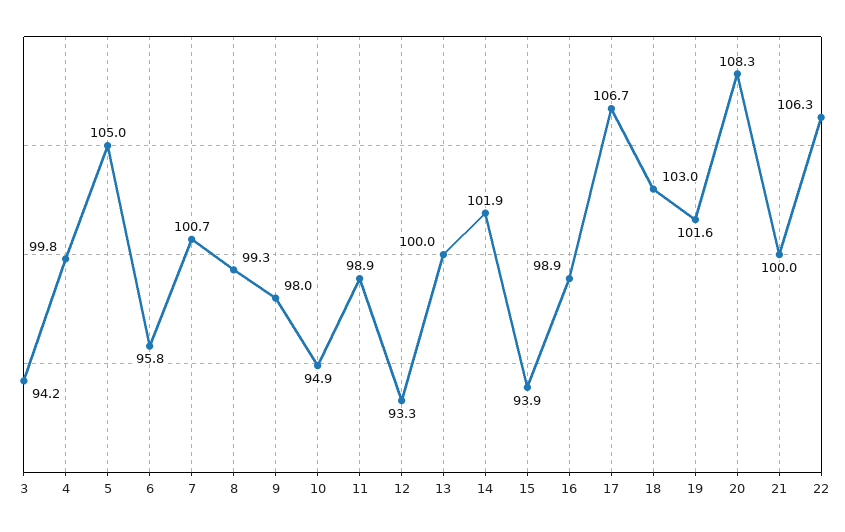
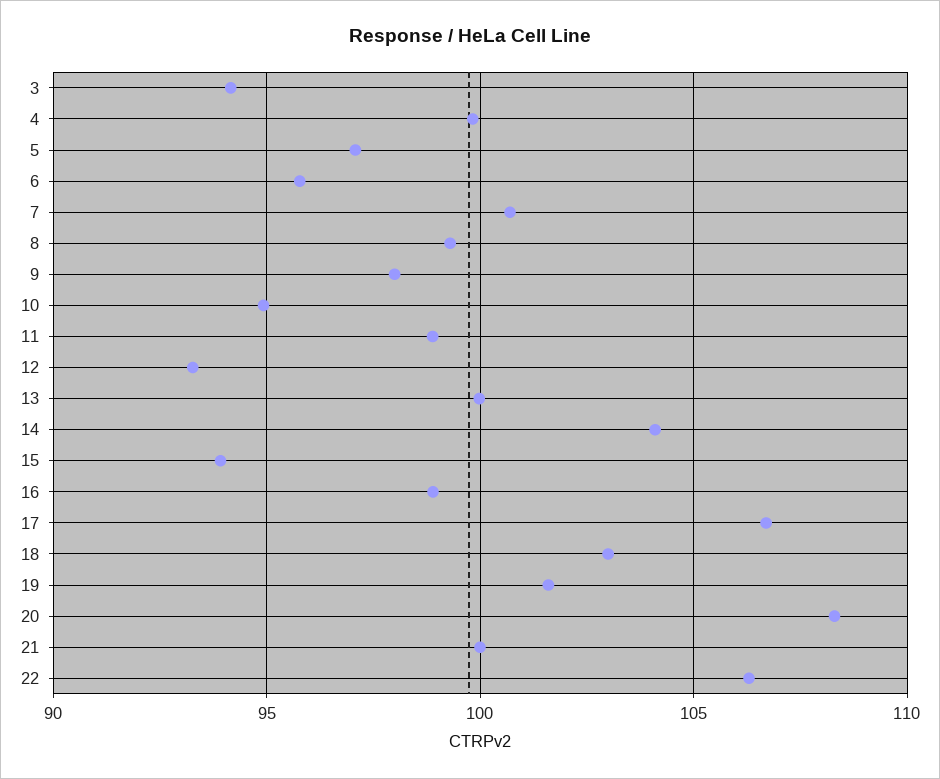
5: 105 -> 97
14: 101.9 -> 104

